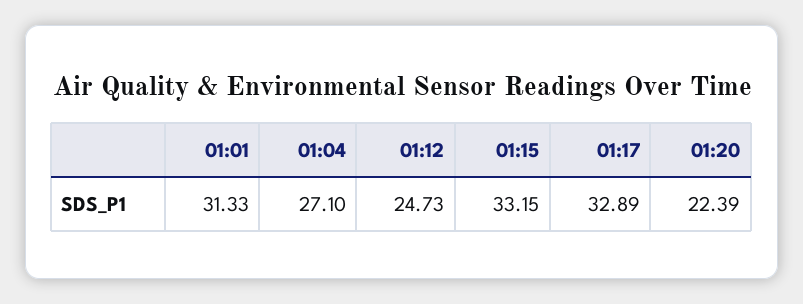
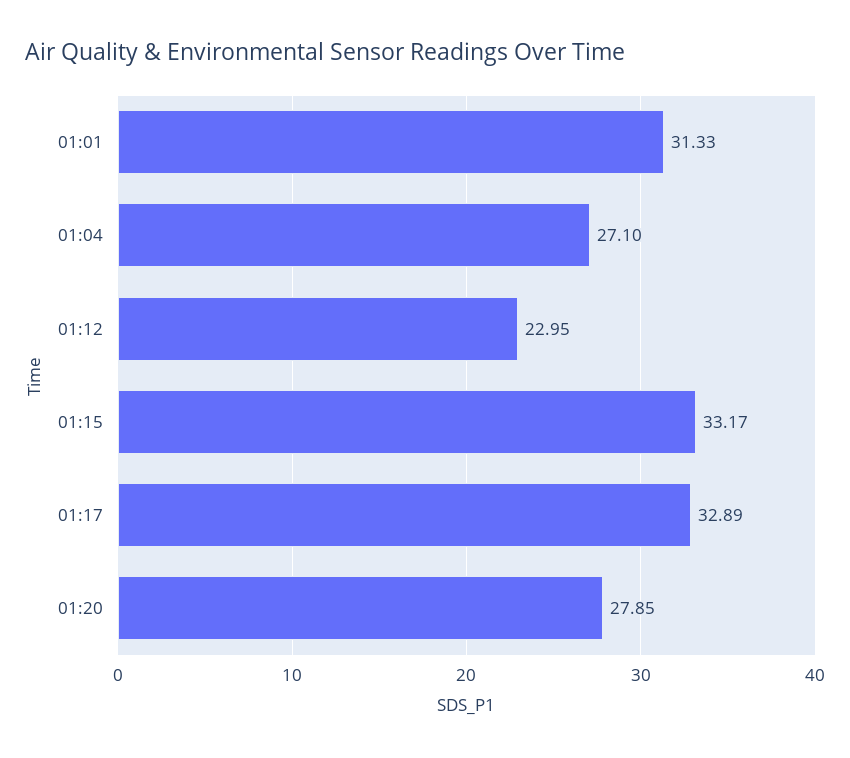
01:12: 24.73 -> 22.95
01:15: 33.15 -> 33.17
01:20: 22.39 -> 27.85

